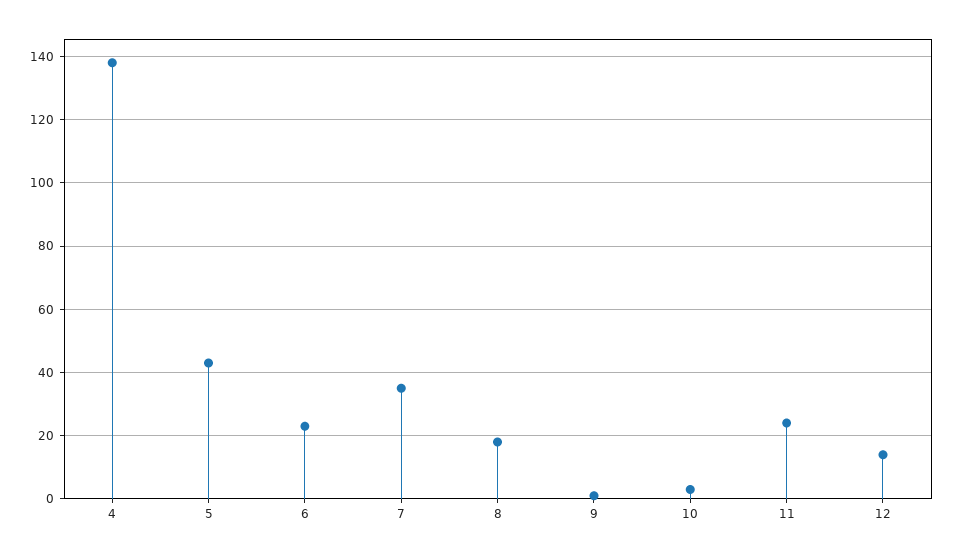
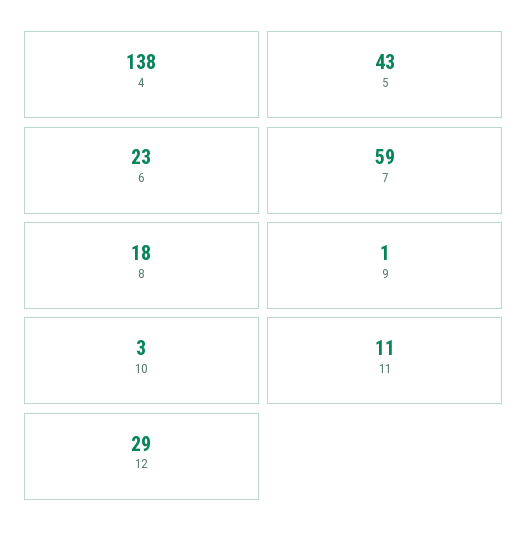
7: 35 -> 59
11: 25 -> 11
12: 15 -> 29

